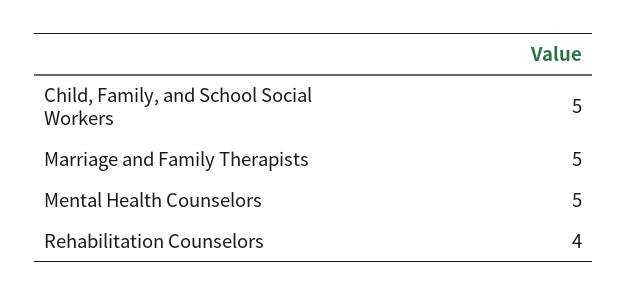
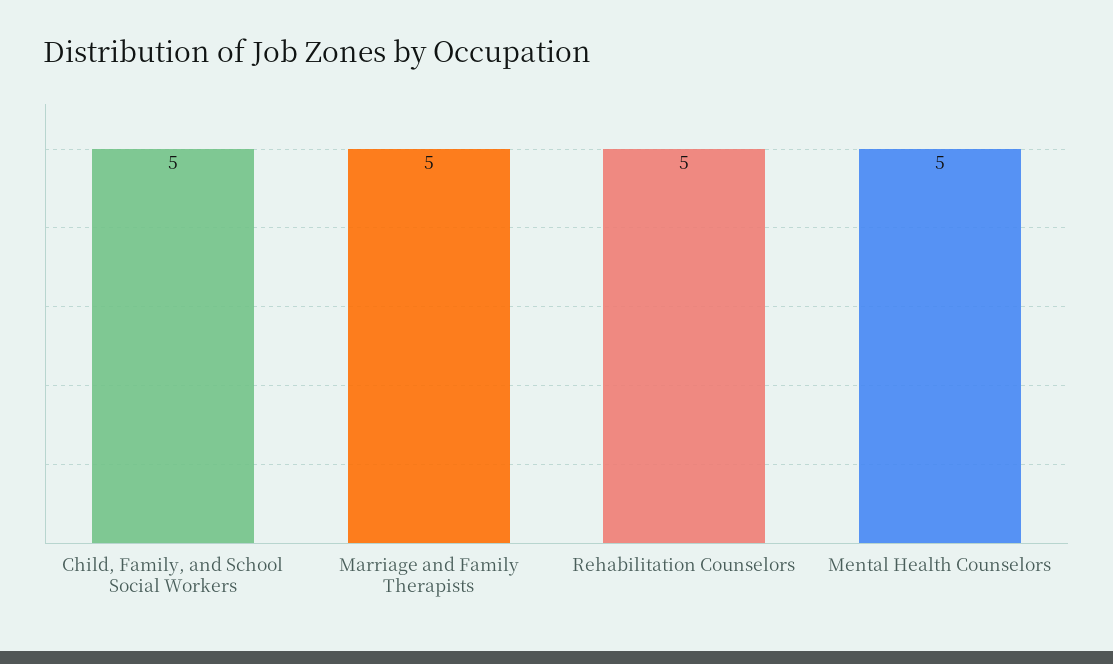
Rehabilitation Counselors: 4 -> 5

